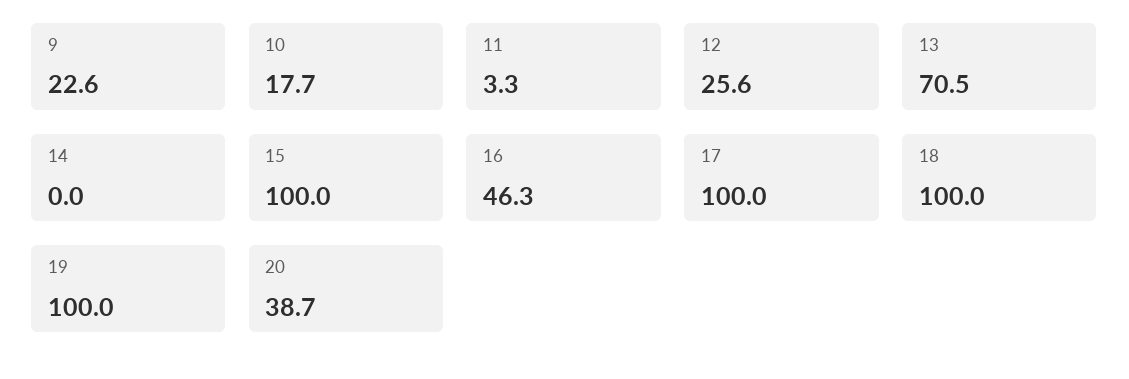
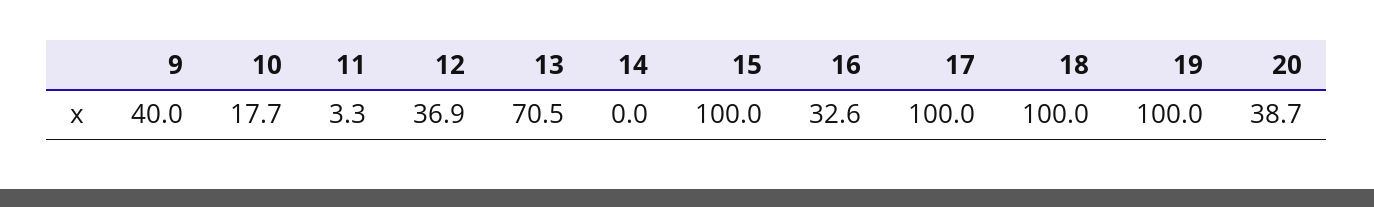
9: 22.6 -> 40
12: 25.6 -> 36.9
16: 46.3 -> 32.6

